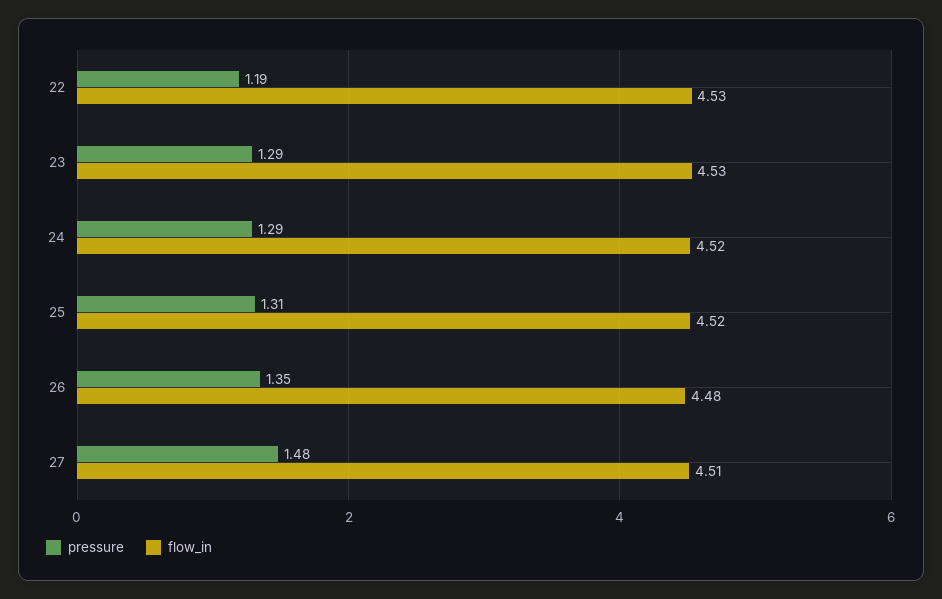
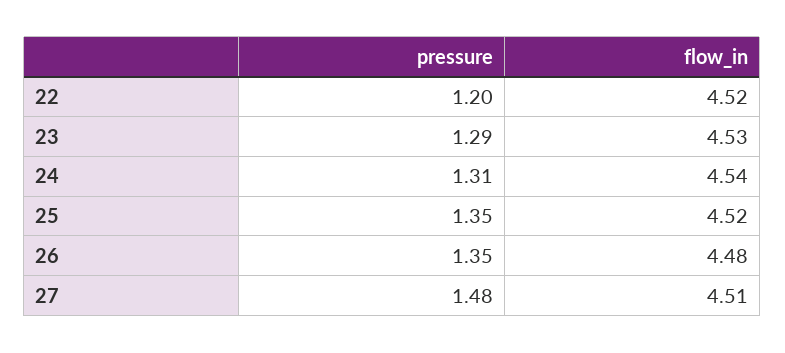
pressure, 22: 1.19 -> 1.2
flow_in, 22: 4.53 -> 4.52
pressure, 24: 1.29 -> 1.31
flow_in, 24: 4.52 -> 4.54
pressure, 25: 1.31 -> 1.35

